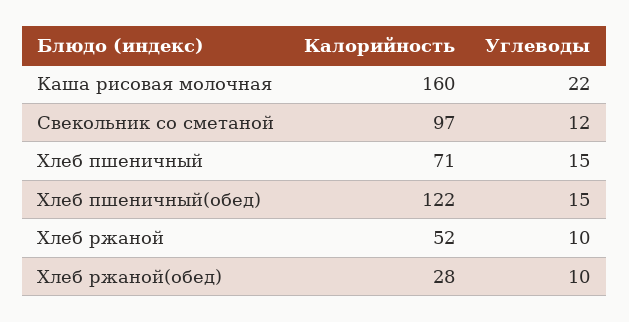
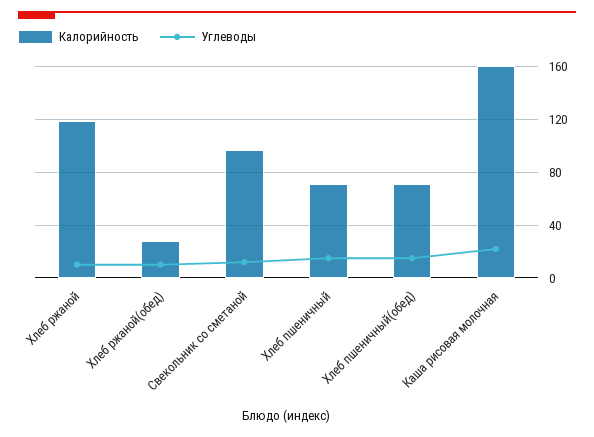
Калорийность, Хлеб пшеничный(обед): 122 -> 70
Калорийность, Хлеб ржаной: 52 -> 120

